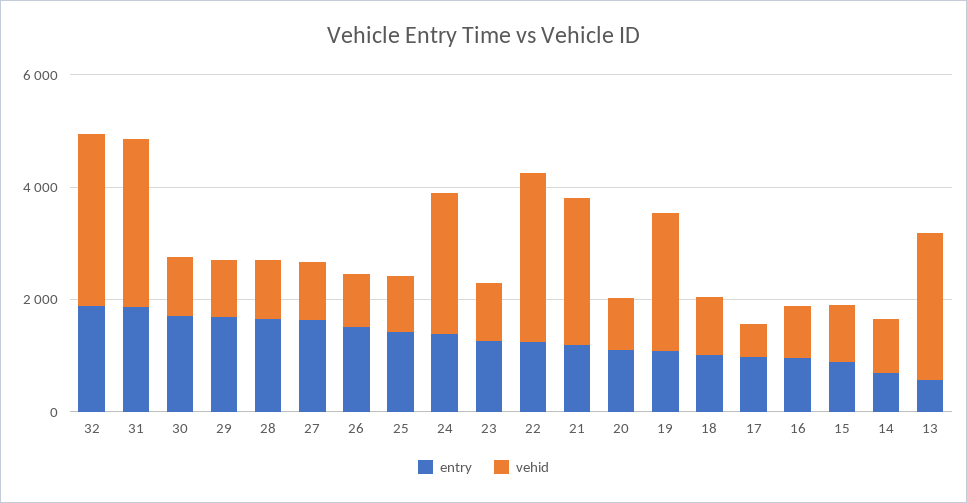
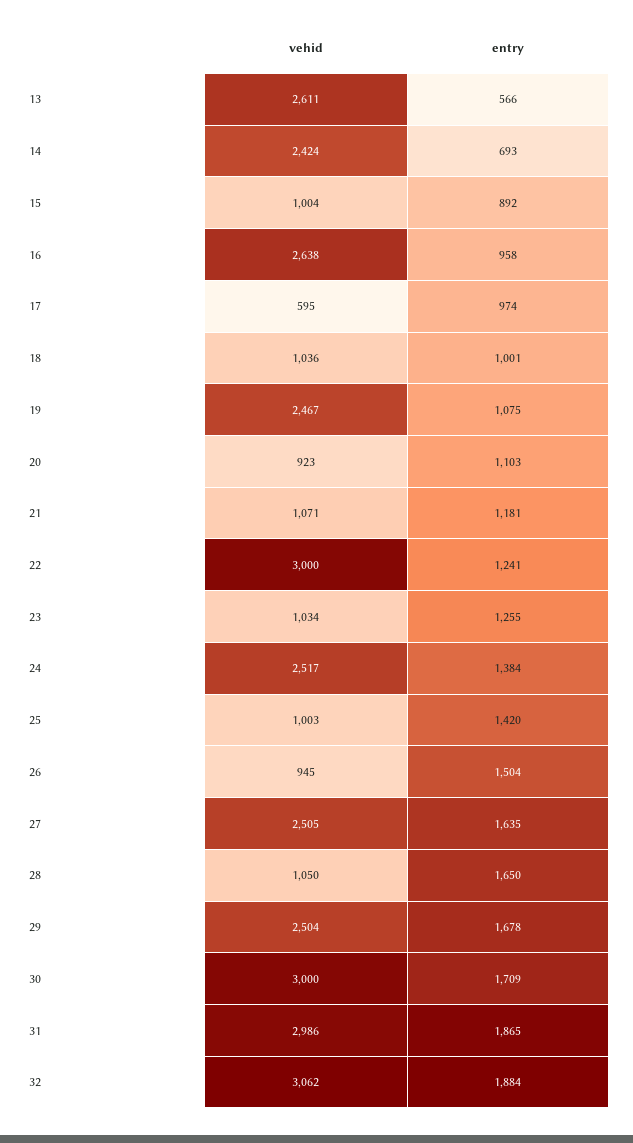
vehid, 30: 1000 -> 3000
vehid, 29: 1000 -> 2504
vehid, 27: 1000 -> 2505
vehid, 21: 2500 -> 1071
vehid, 16: 1000 -> 2638
vehid, 14: 1000 -> 2424

